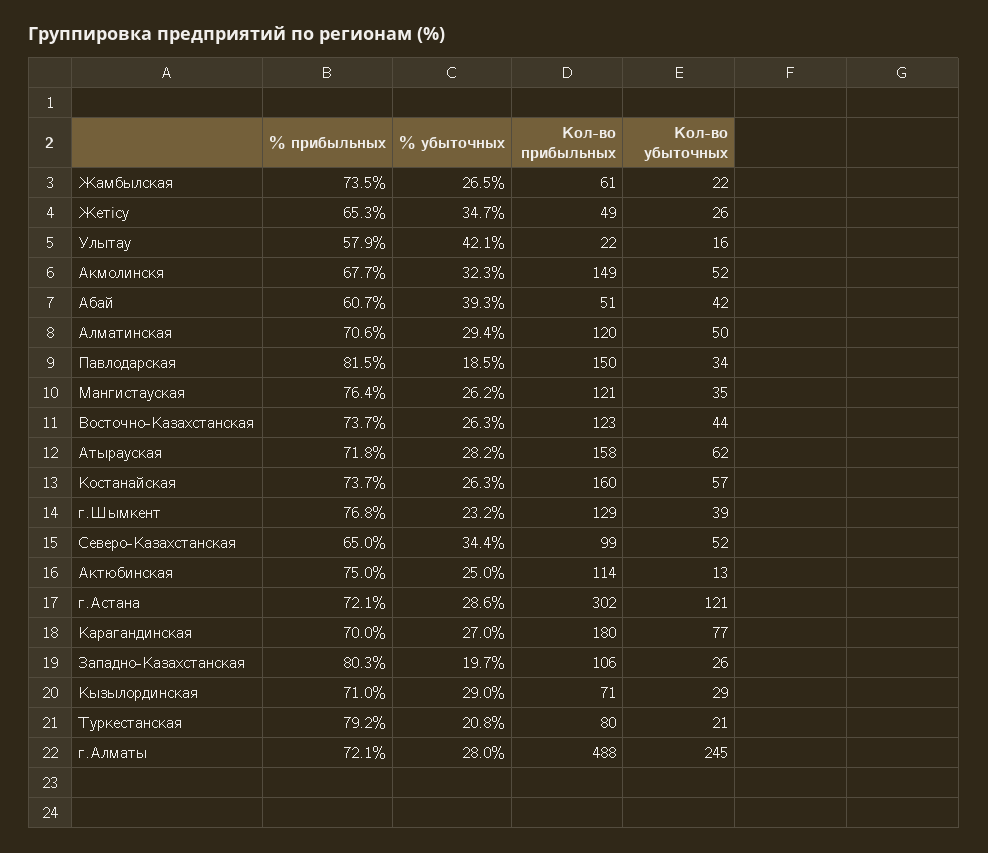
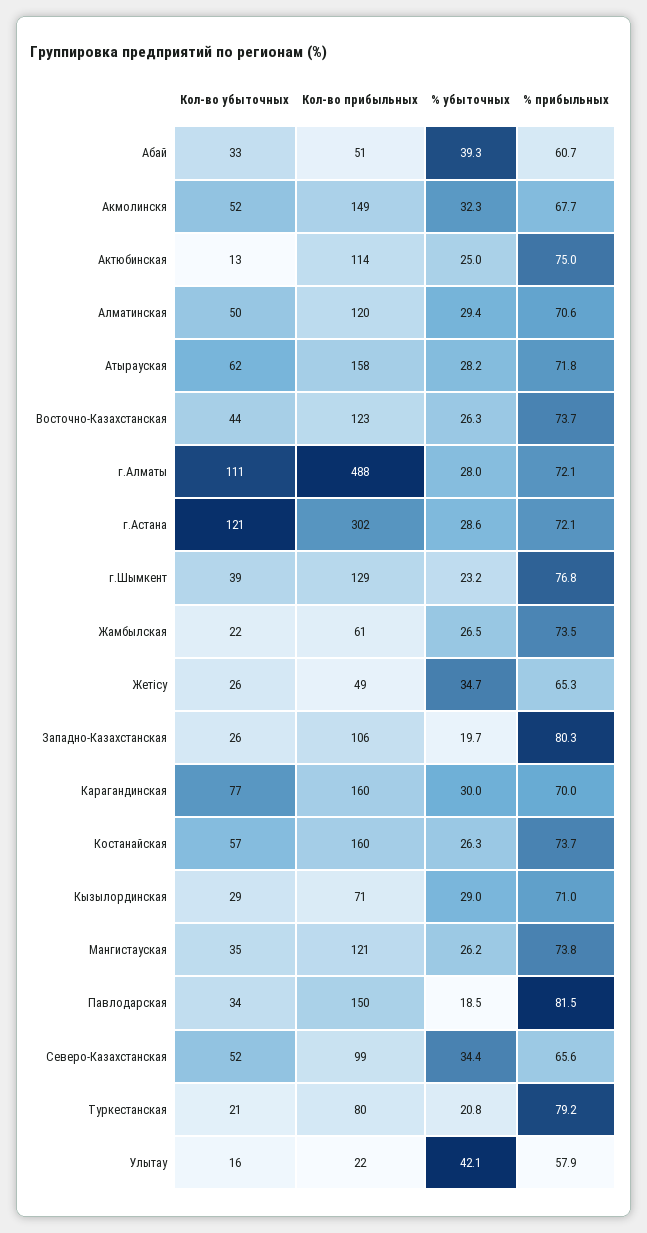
Кол-во убыточных, Абай: 42 -> 33
% прибыльных, Мангистауская: 76.4 -> 73.8
% прибыльных, Северо-Казахстанская: 65 -> 65.6
% убыточных, Карагандинская: 27 -> 30
Кол-во прибыльных, Карагандинская: 180 -> 160
Кол-во убыточных, г.Алматы: 245 -> 111

